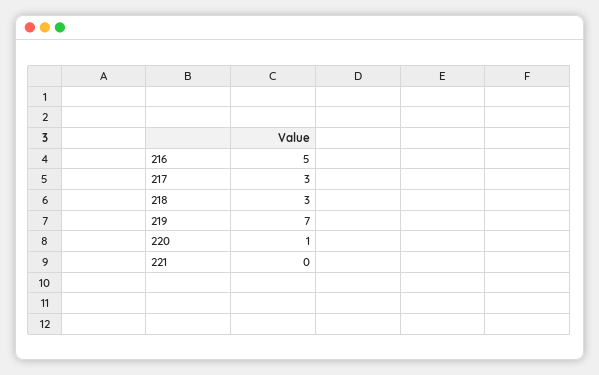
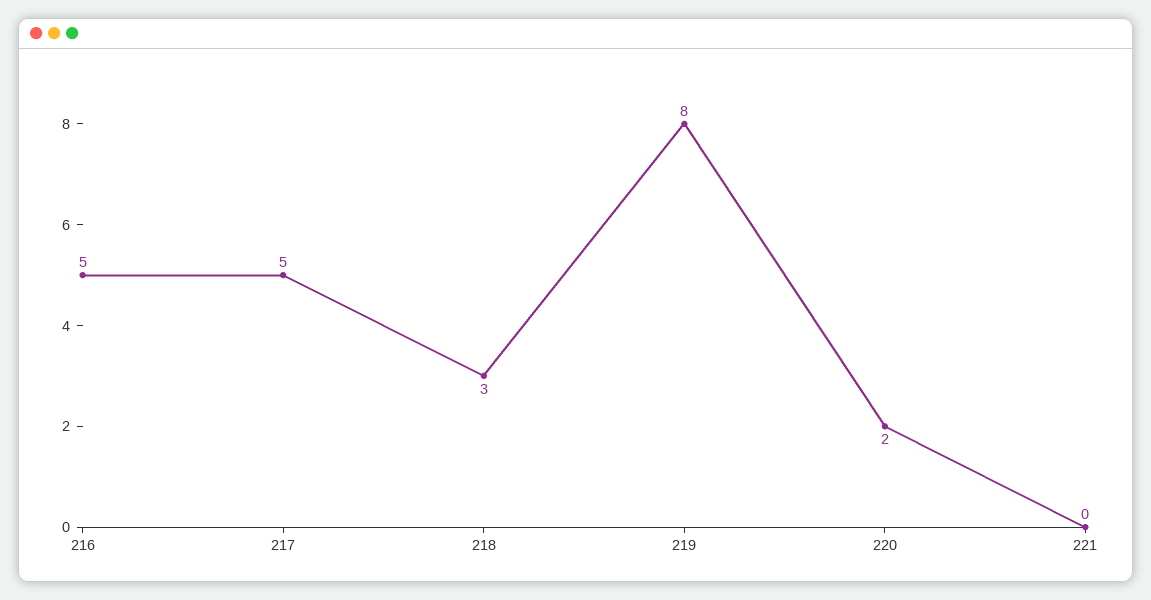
217: 3 -> 5
219: 7 -> 8
220: 1 -> 2

